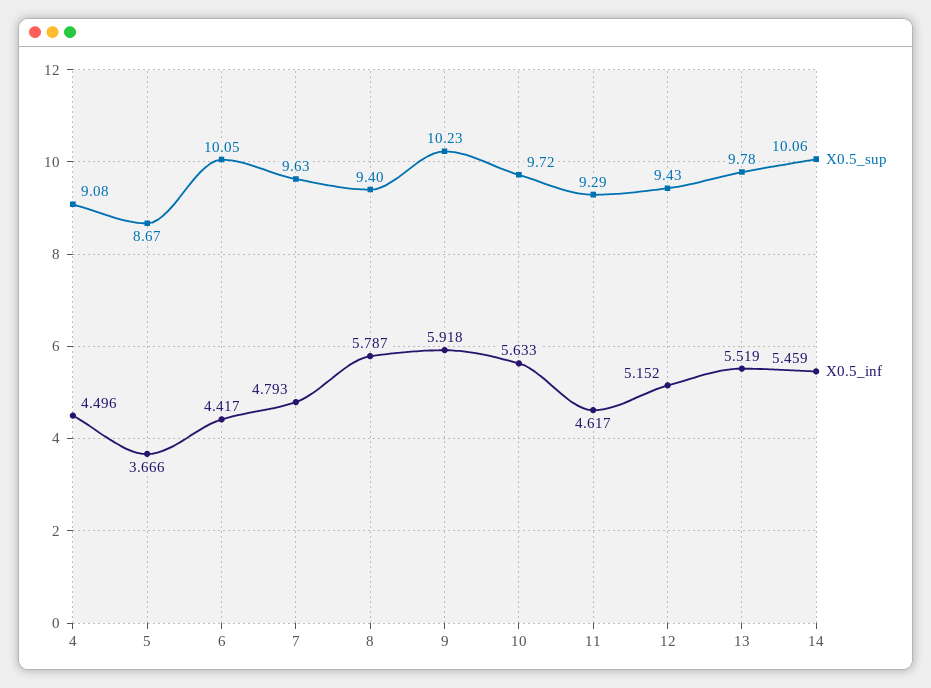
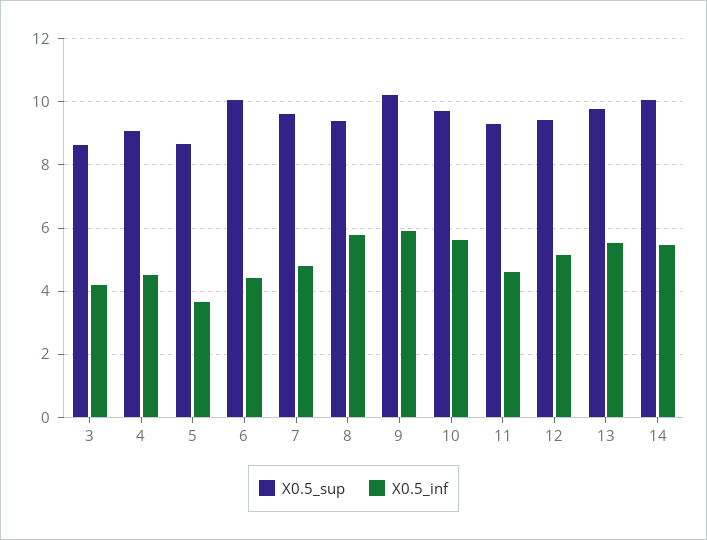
X0.5_sup, 3: none -> 8.6
X0.5_inf, 3: none -> 4.2

